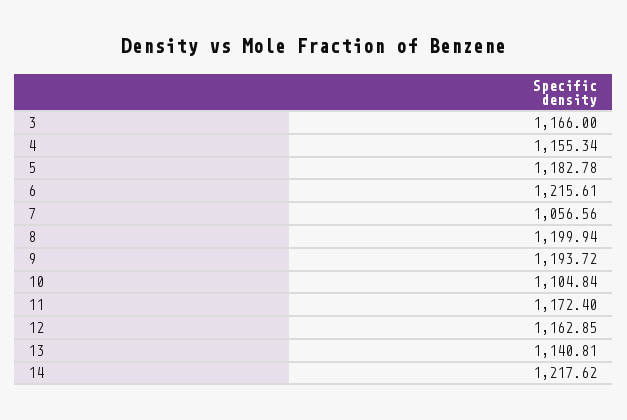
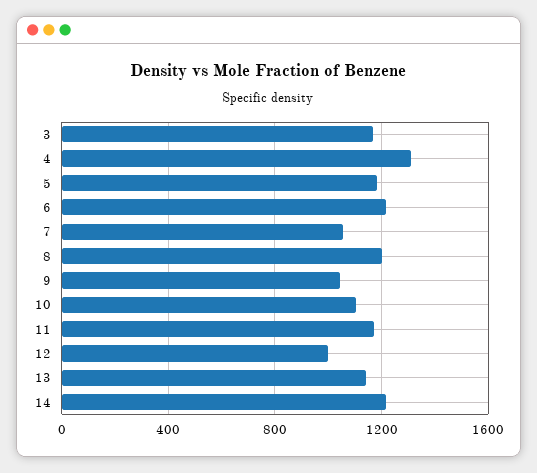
4: 1155.34 -> 1300
9: 1193.72 -> 1050
12: 1162.85 -> 1000

